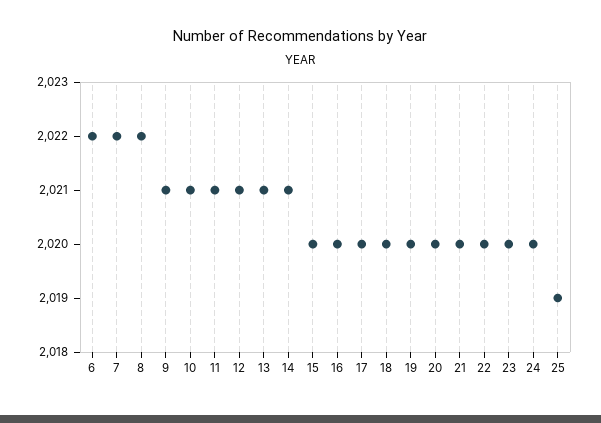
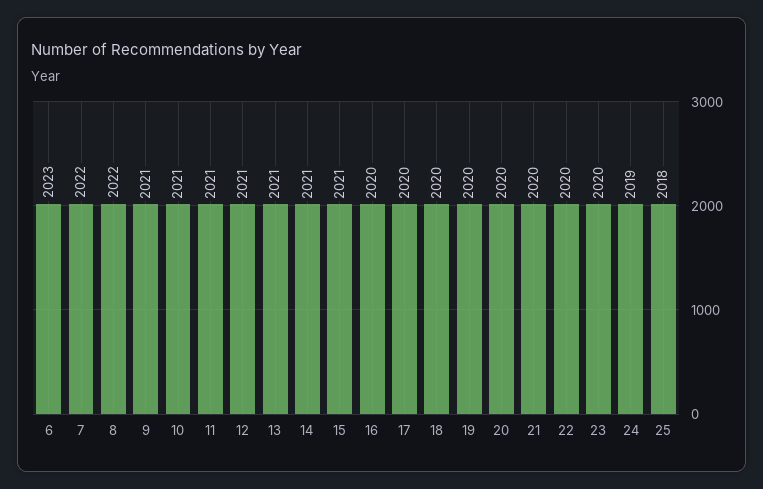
6: 2022 -> 2023
15: 2020 -> 2021
24: 2020 -> 2019
25: 2019 -> 2018

